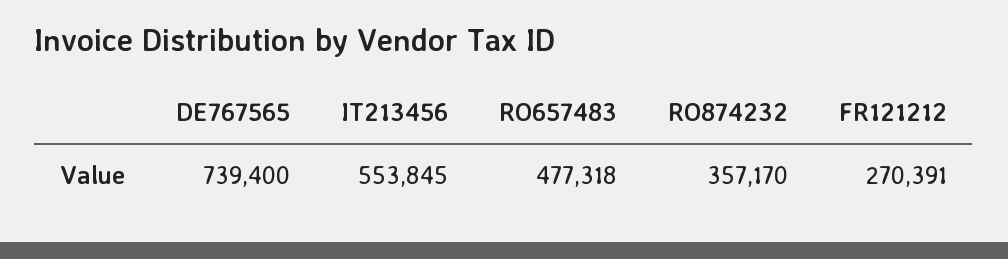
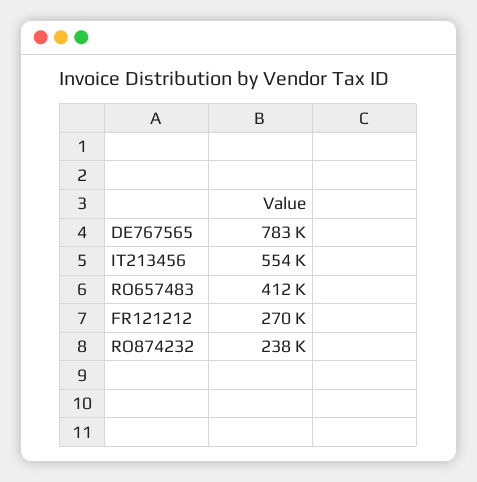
DE767565: 739400 -> 783000
RO657483: 477318 -> 412000
RO874232: 357170 -> 238000

